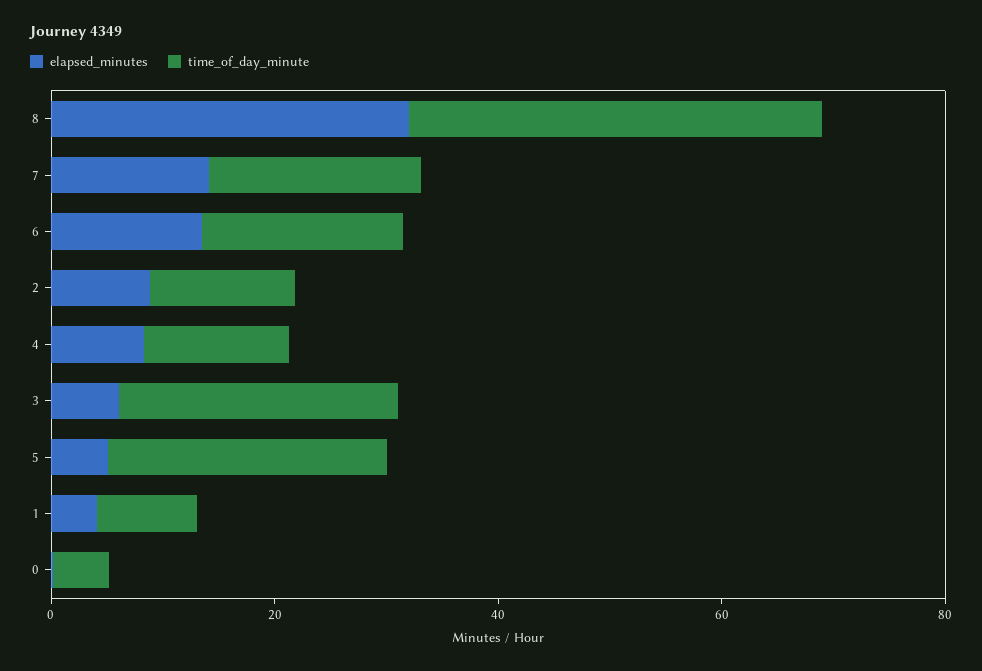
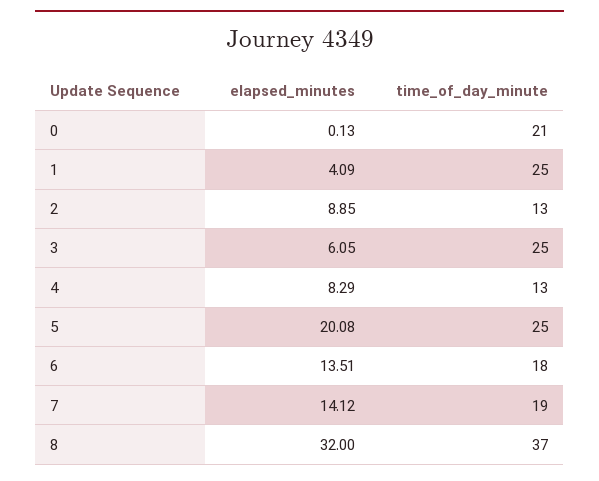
elapsed_minutes, 5: 5 -> 20.08
time_of_day_minute, 1: 10 -> 25
time_of_day_minute, 0: 5 -> 21

